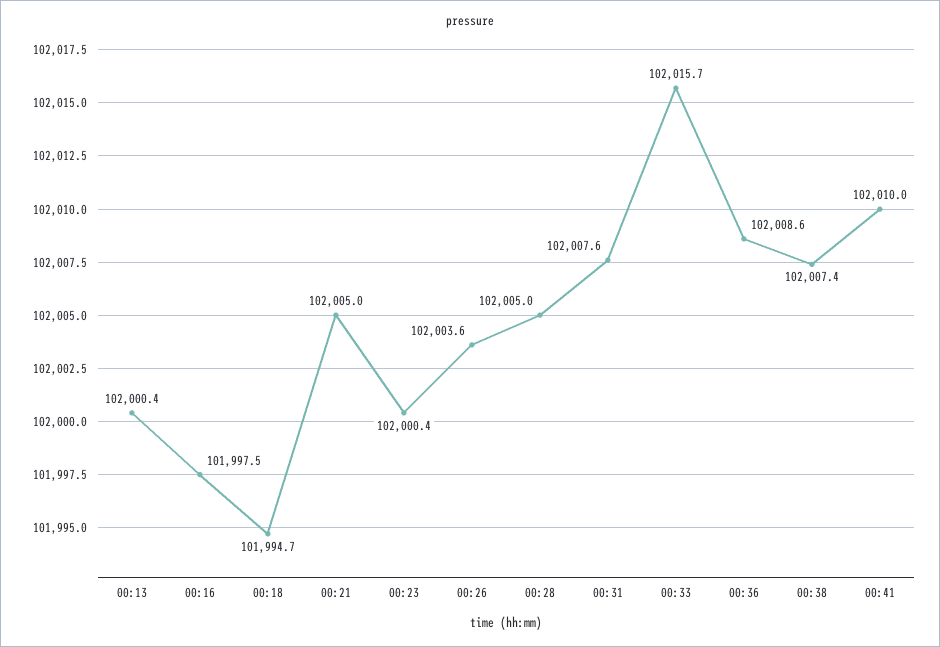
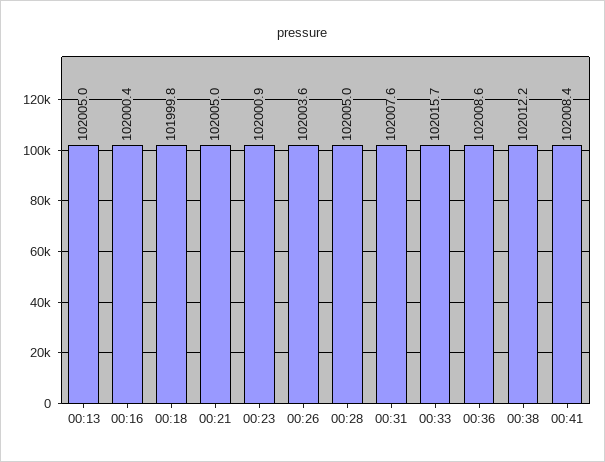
00:13: 102000.4 -> 102005
00:16: 101997.5 -> 102000.4
00:18: 101994.7 -> 101999.8
00:23: 102000.4 -> 102000.9
00:38: 102007.4 -> 102012.2
00:41: 102010 -> 102008.4

